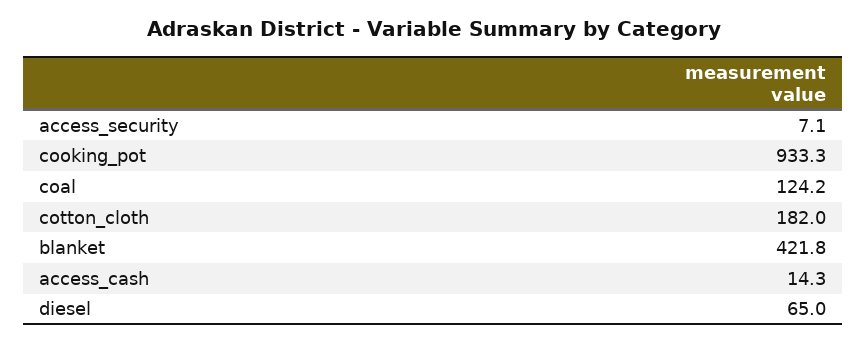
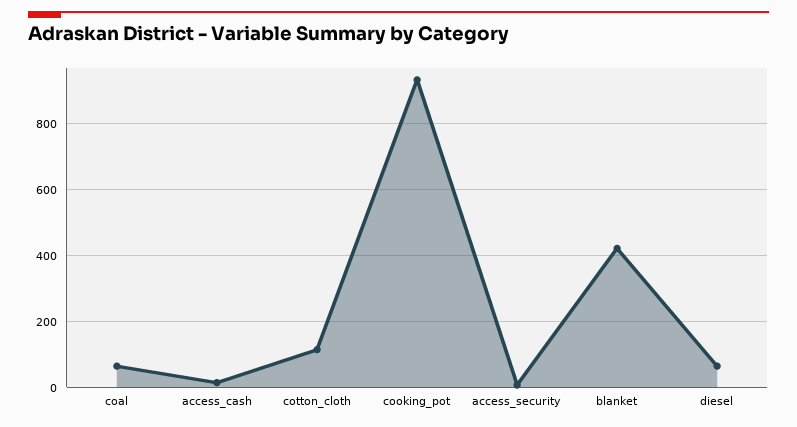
coal: 124.2 -> 60
cotton_cloth: 182 -> 120

